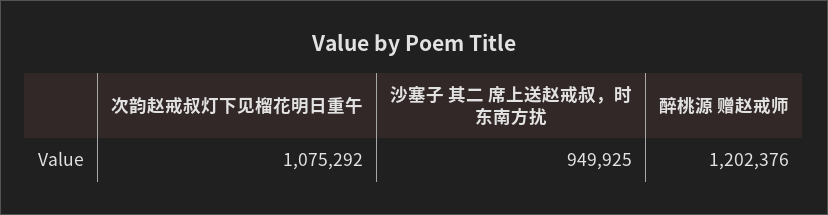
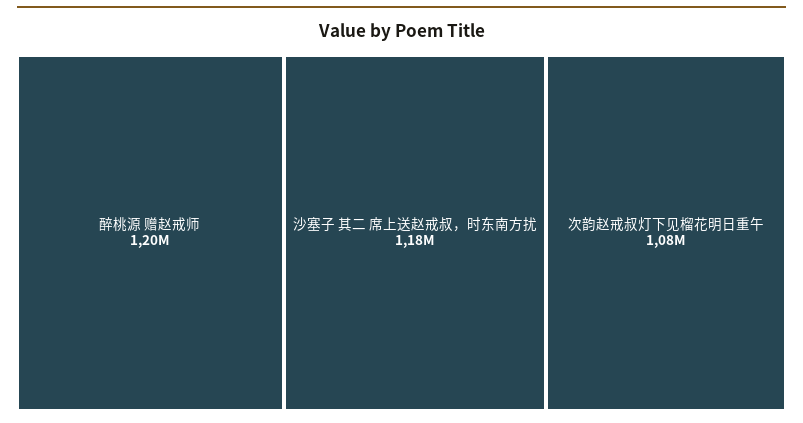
沙塞子 其二 席上送赵戒叔，时东南方扰: 949925 -> 1180000

